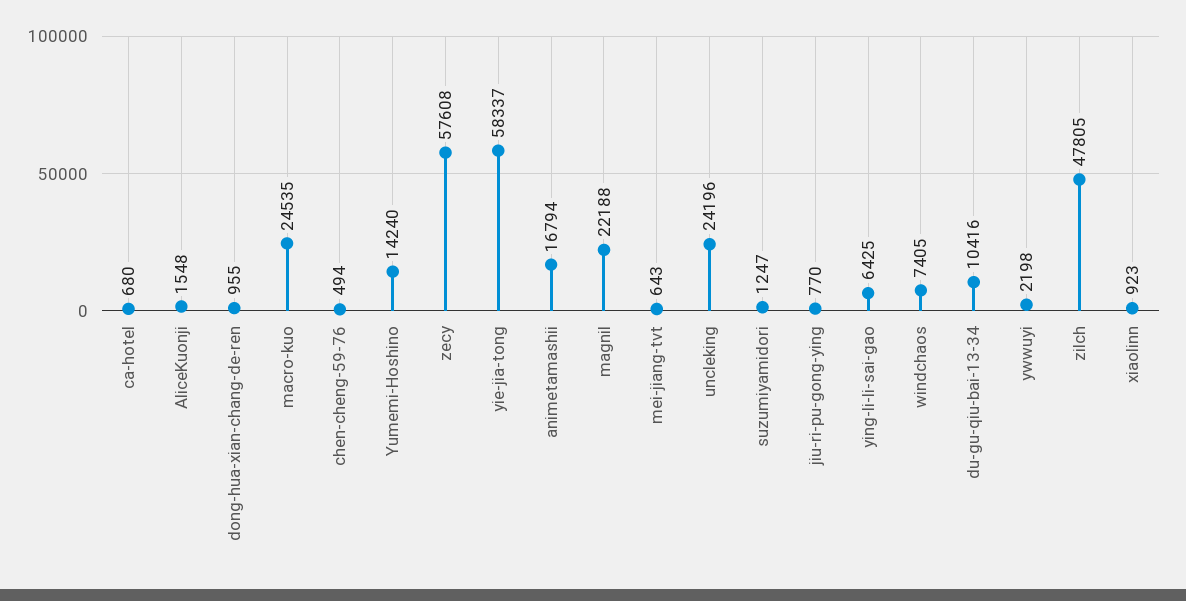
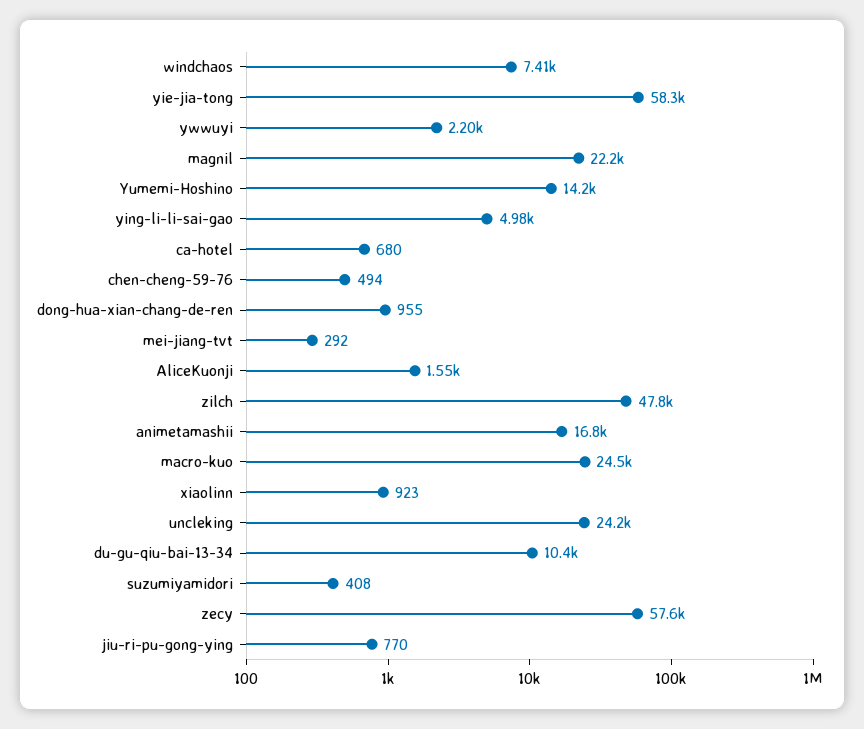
mei-jiang-tvt: 643 -> 292
suzumiyamidori: 1247 -> 408
ying-li-li-sai-gao: 6425 -> 4980

